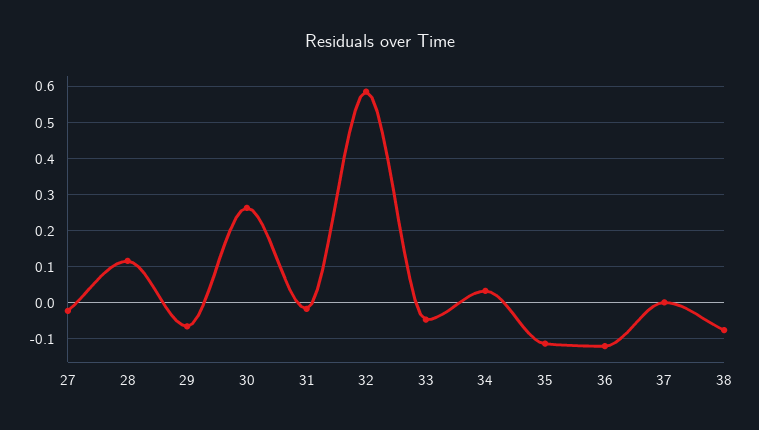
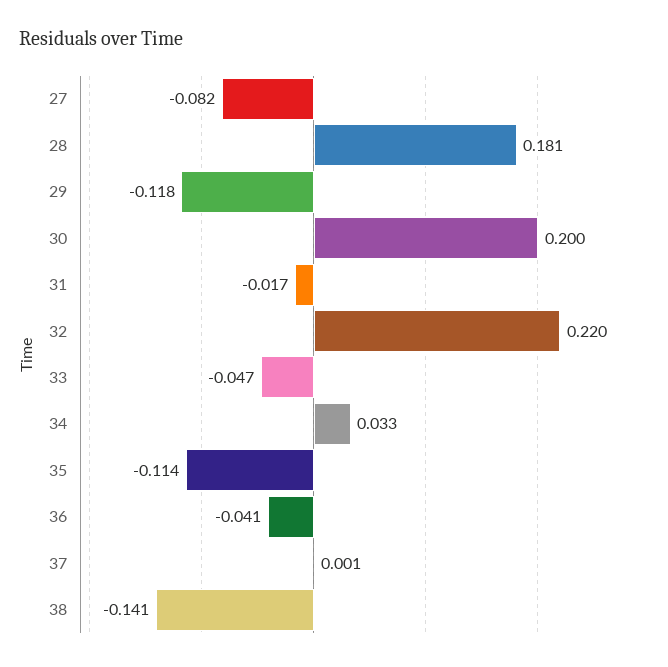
27: -0.02 -> -0.082
28: 0.12 -> 0.181
29: -0.06 -> -0.118
30: 0.26 -> 0.2
32: 0.58 -> 0.22
36: -0.12 -> -0.041
38: -0.08 -> -0.141

